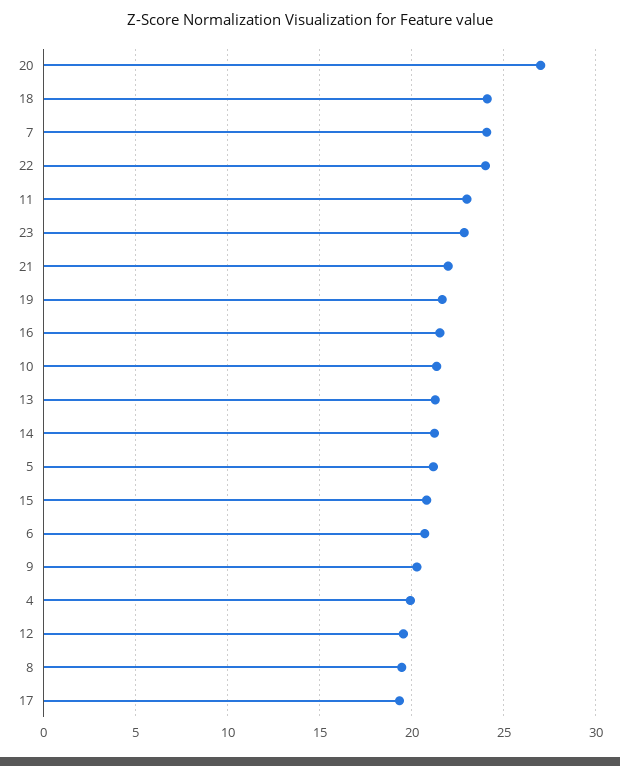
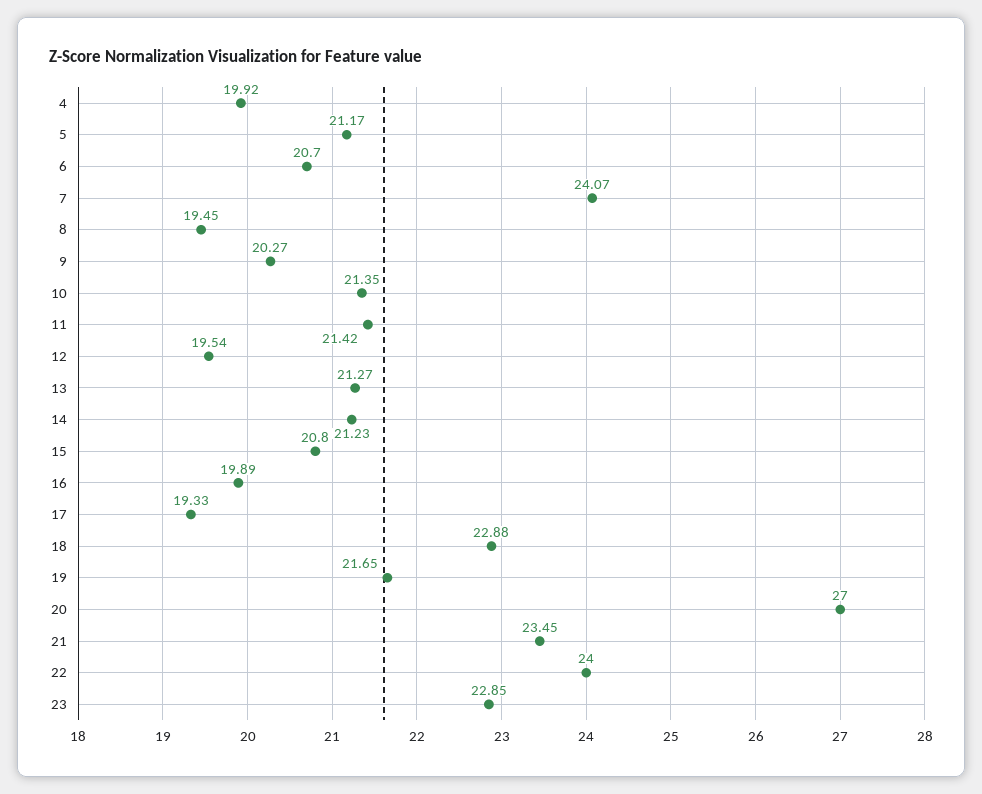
18: 24 -> 22.88
11: 23 -> 21.42
21: 22 -> 23.45
16: 21.5 -> 19.89

